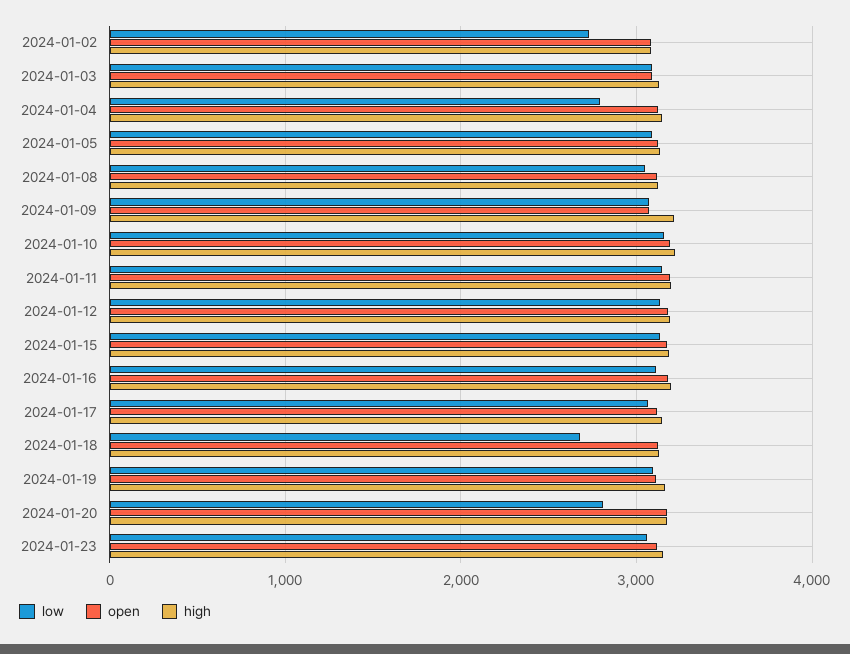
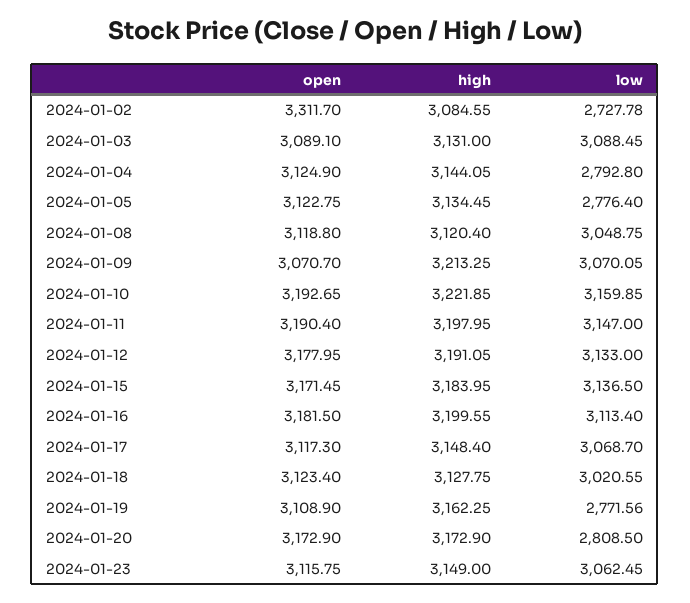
open, 2024-01-02: 3100 -> 3311.7
low, 2024-01-05: 3100 -> 2776.4
low, 2024-01-18: 2700 -> 3020.55
low, 2024-01-19: 3100 -> 2771.56

